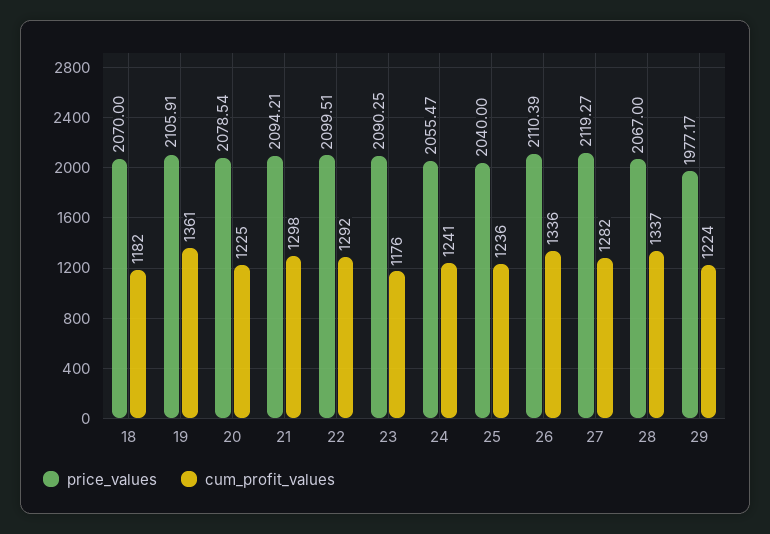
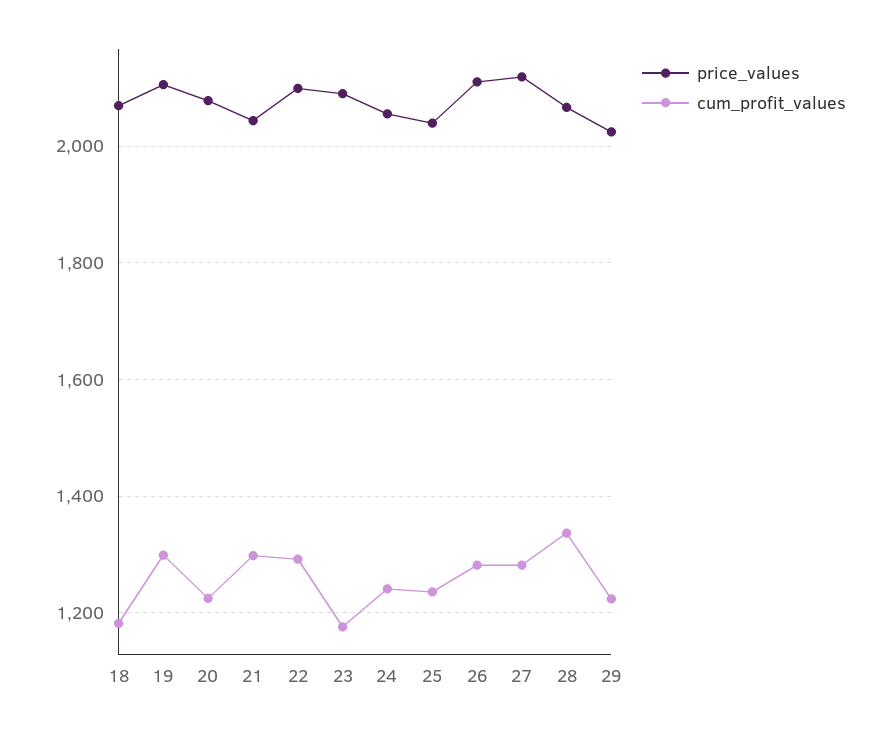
cum_profit_values, 19: 1361 -> 1300
price_values, 21: 2094.21 -> 2040
cum_profit_values, 26: 1336 -> 1280
price_values, 29: 1977.17 -> 2020

